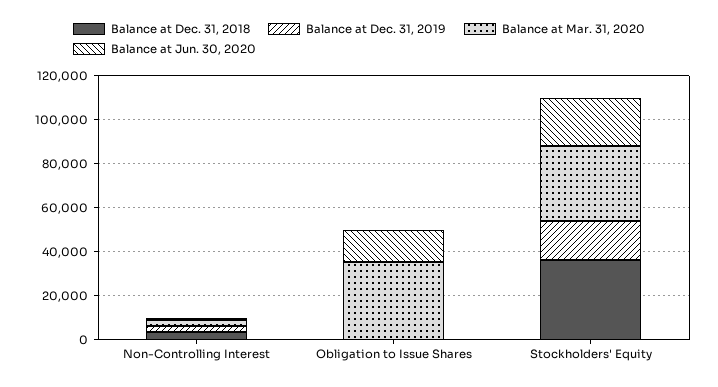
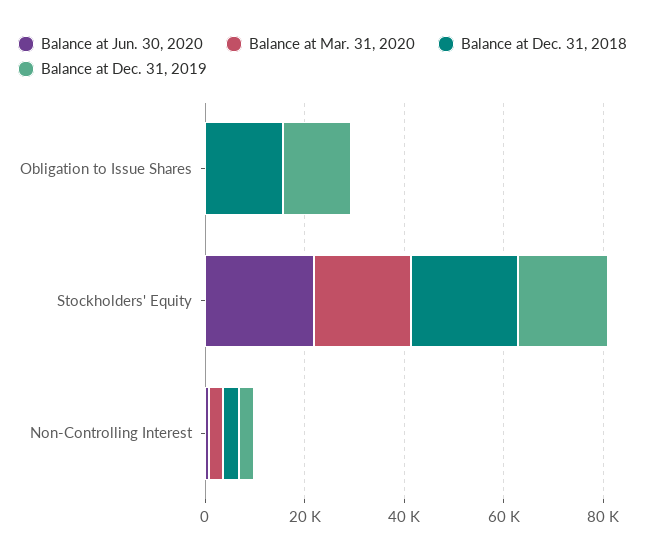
Balance at Dec. 31, 2018, Obligation to Issue Shares: 0 -> 15000
Balance at Dec. 31, 2019, Obligation to Issue Shares: 0 -> 15000
Balance at Mar. 31, 2020, Obligation to Issue Shares: 35000 -> 0
Balance at Jun. 30, 2020, Obligation to Issue Shares: 15000 -> 0
Balance at Dec. 31, 2018, Stockholders' Equity: 35000 -> 20000
Balance at Mar. 31, 2020, Stockholders' Equity: 35000 -> 20000

